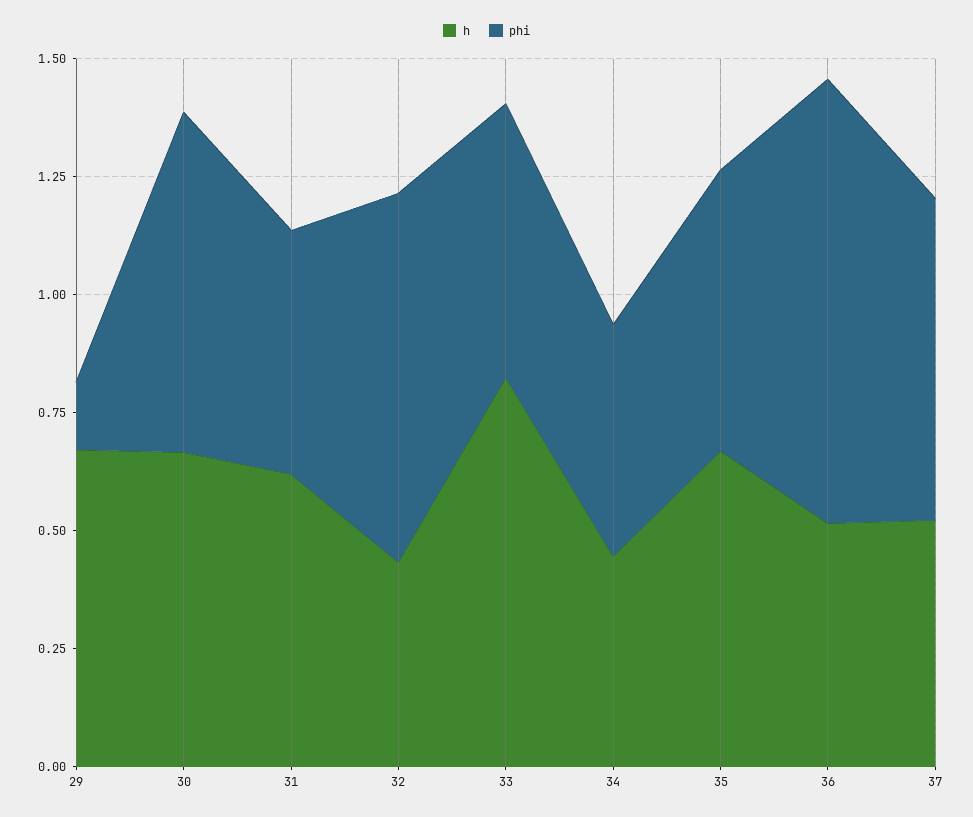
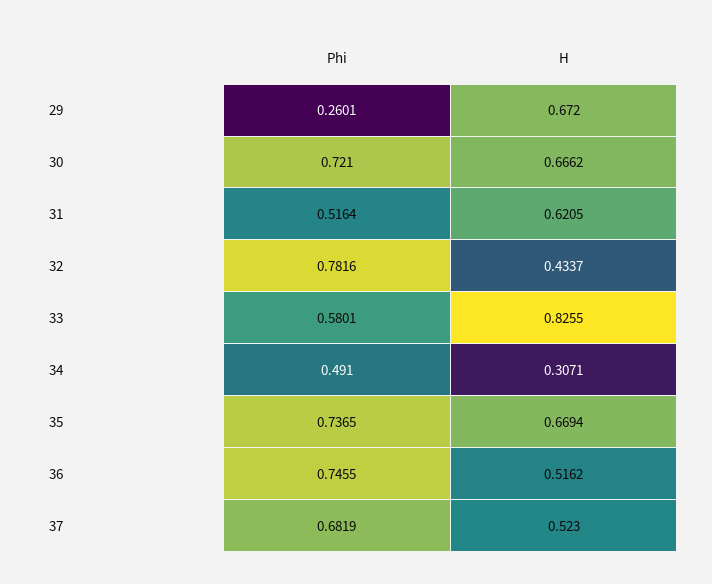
phi, 29: 0.15 -> 0.2601
h, 34: 0.45 -> 0.3071
phi, 35: 0.6 -> 0.7365
phi, 36: 0.95 -> 0.7455

